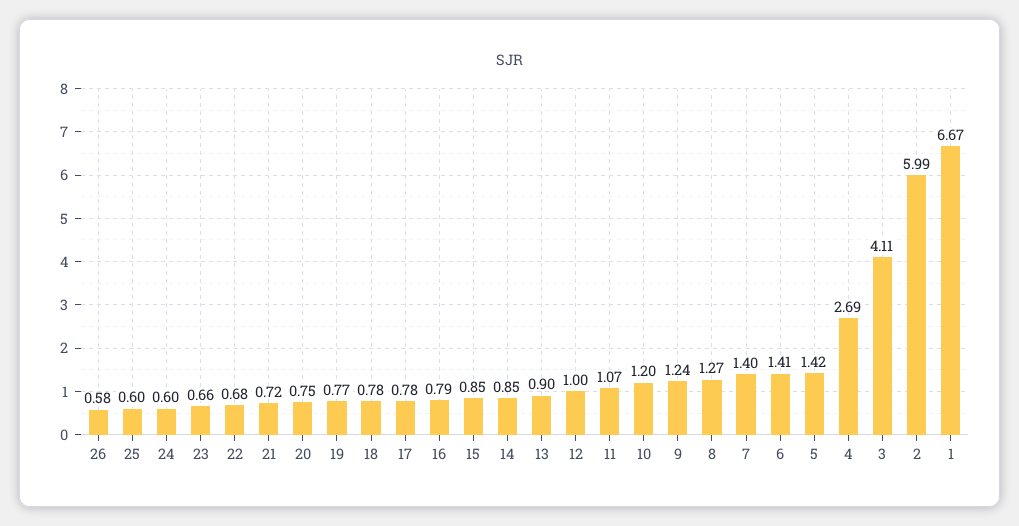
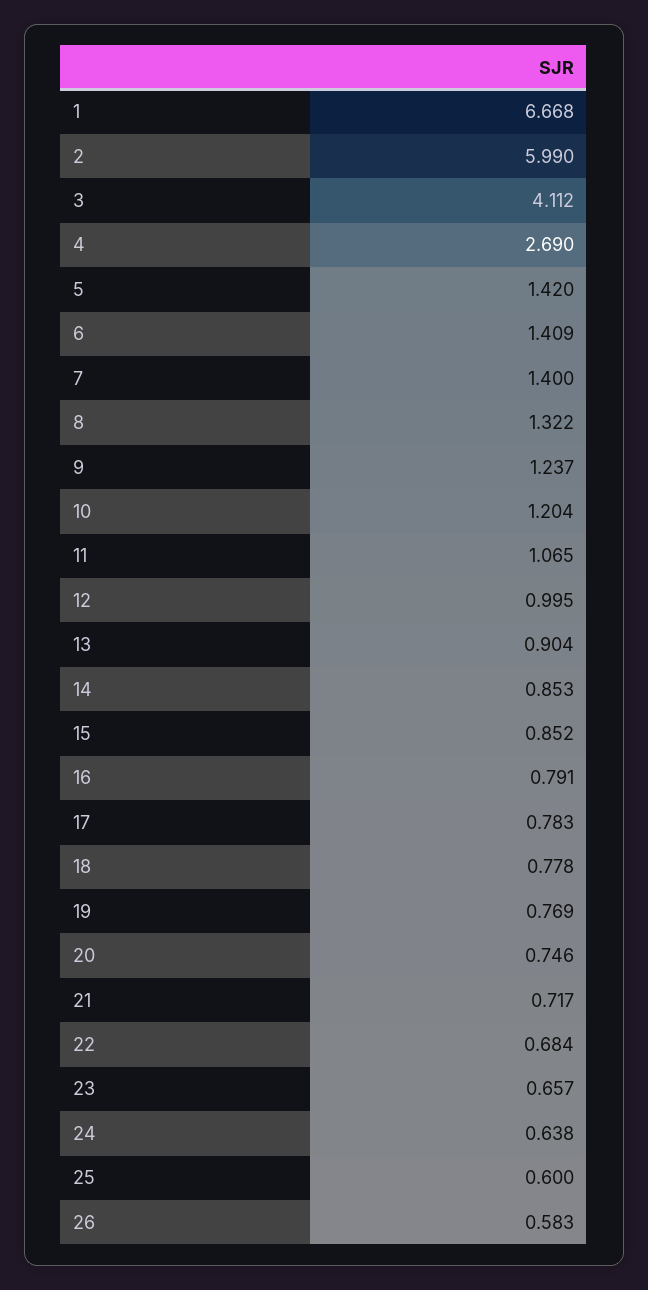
24: 0.6 -> 0.638
8: 1.27 -> 1.322

